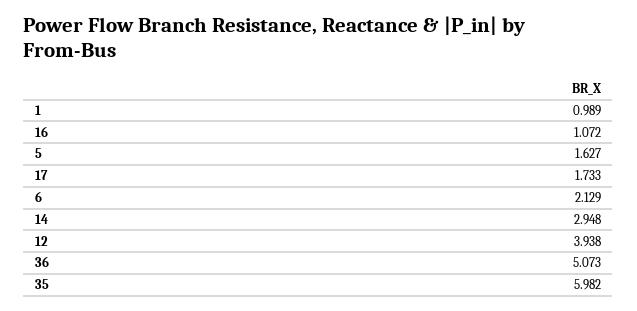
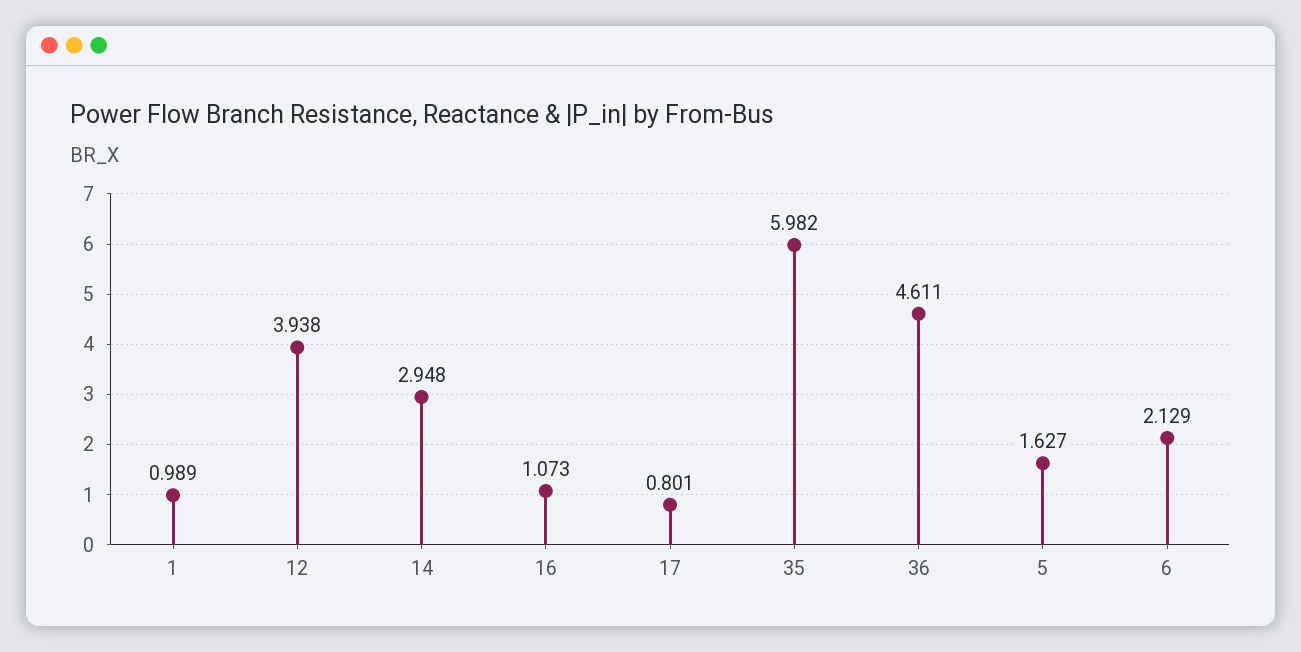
16: 1.072 -> 1.073
17: 1.733 -> 0.801
36: 5.073 -> 4.611

